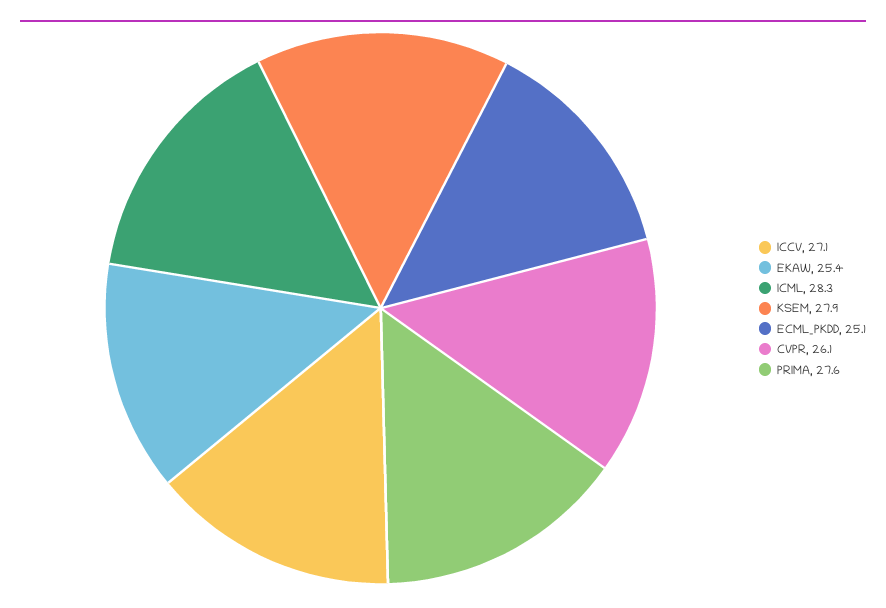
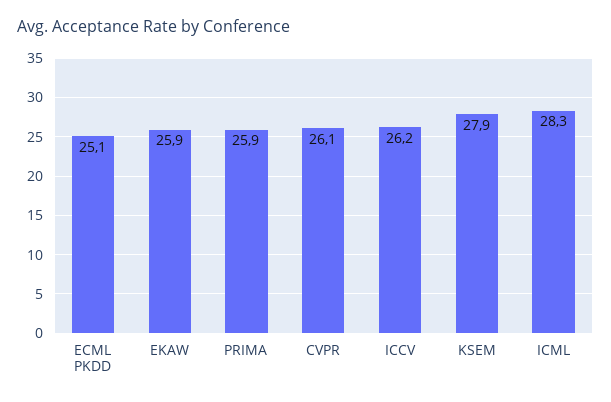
ICCV: 27.1 -> 26.2
EKAW: 25.4 -> 25.9
PRIMA: 27.6 -> 25.9

